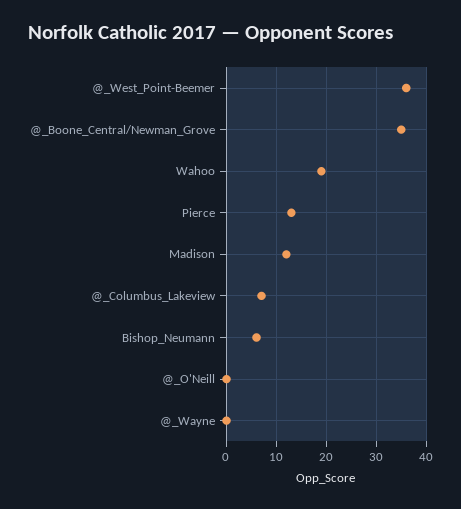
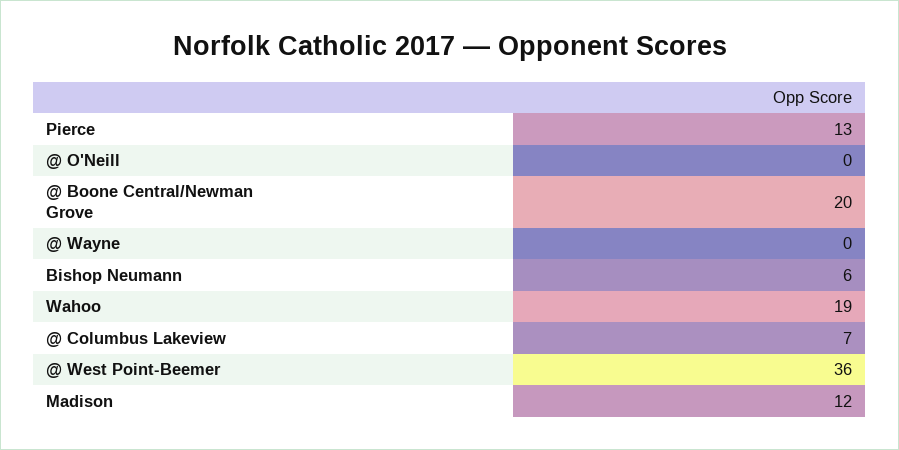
@_Boone_Central/Newman_Grove: 35 -> 20

